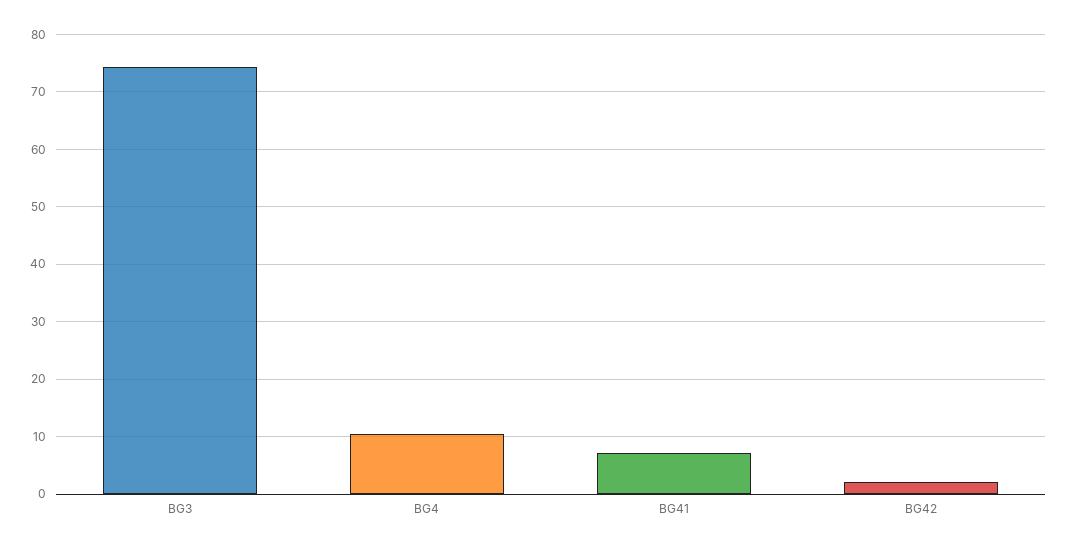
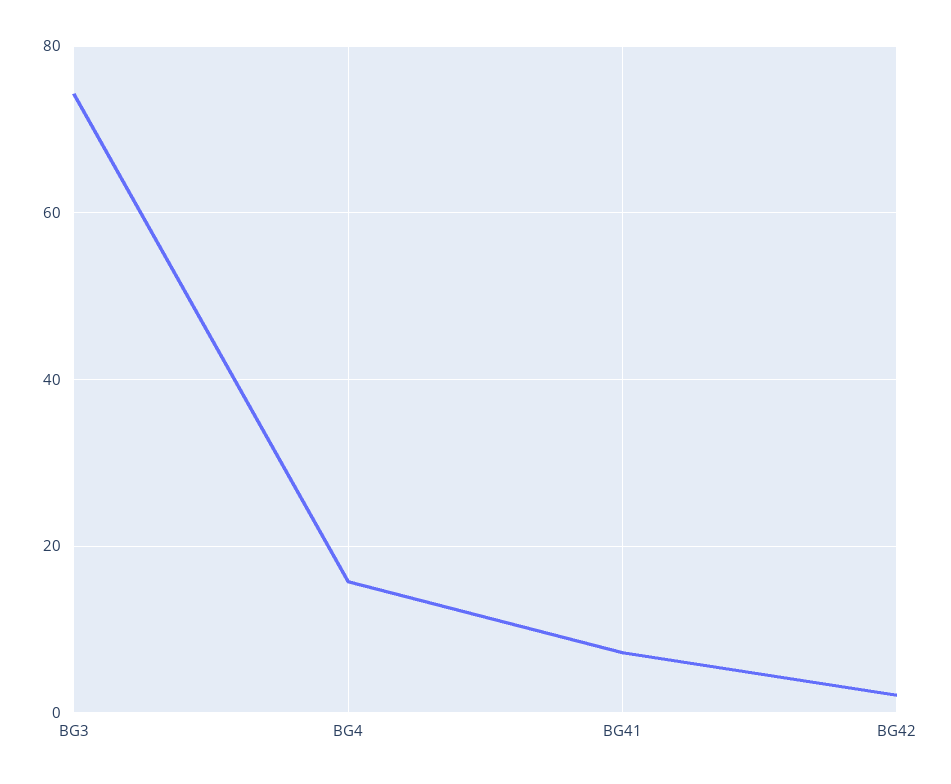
BG4: 10 -> 16

